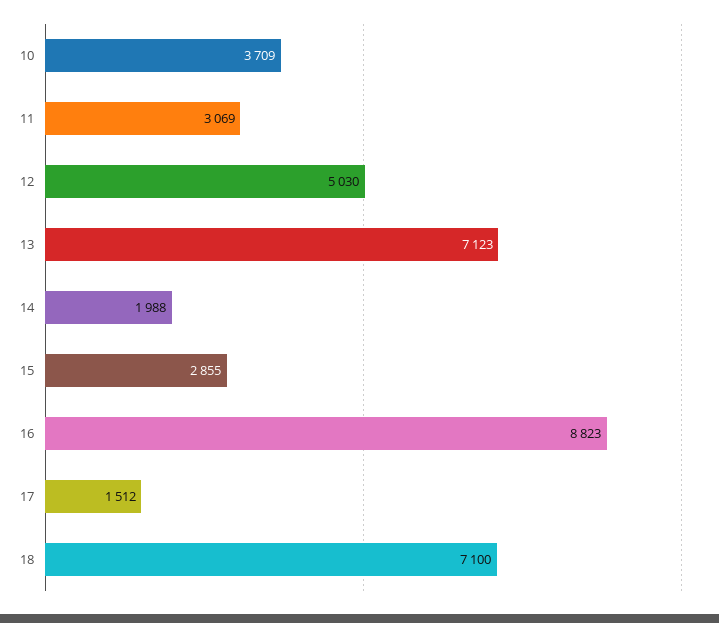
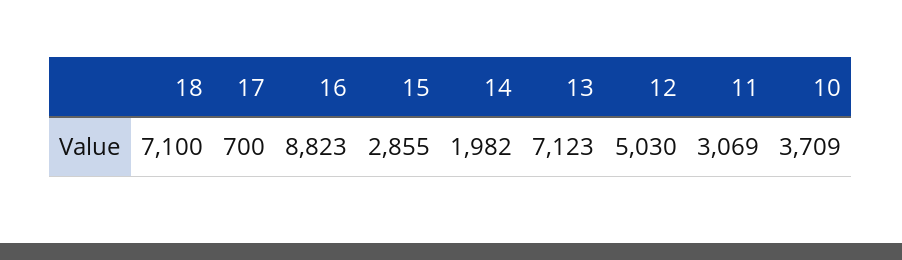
14: 1988 -> 1982
17: 1512 -> 700

